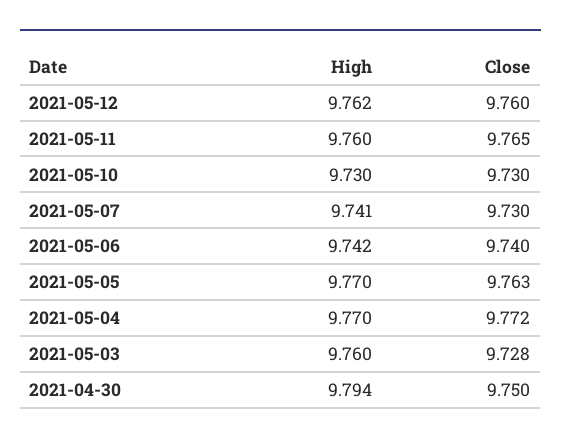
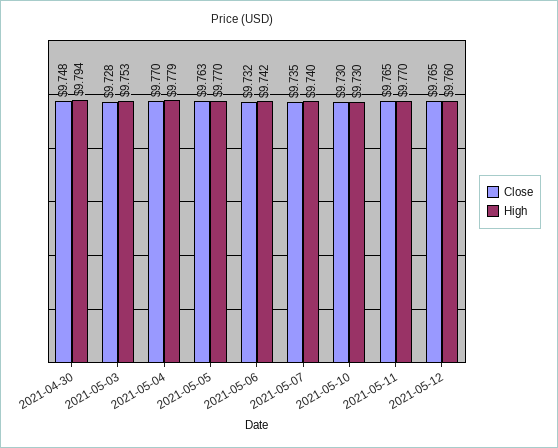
High, 2021-05-12: 9.762 -> 9.76
Close, 2021-05-12: 9.76 -> 9.765
High, 2021-05-11: 9.76 -> 9.77
High, 2021-05-07: 9.741 -> 9.74
Close, 2021-05-07: 9.73 -> 9.735
Close, 2021-05-06: 9.74 -> 9.732
High, 2021-05-04: 9.77 -> 9.779
Close, 2021-05-04: 9.772 -> 9.77
High, 2021-05-03: 9.76 -> 9.753
Close, 2021-04-30: 9.75 -> 9.748

